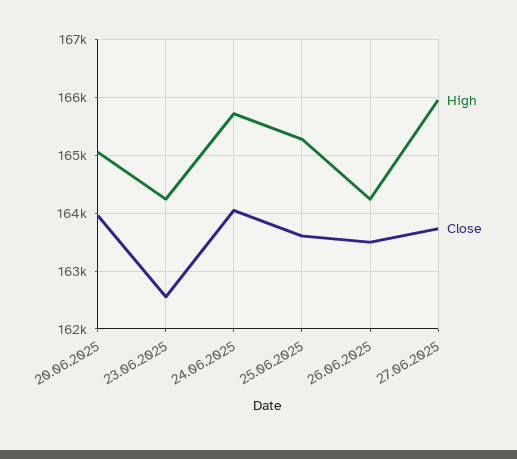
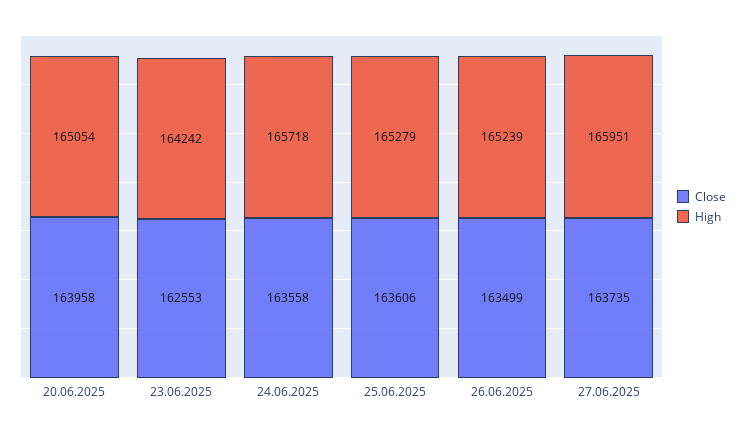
Close, 24.06.2025: 164000 -> 163558
High, 26.06.2025: 164200 -> 165239

